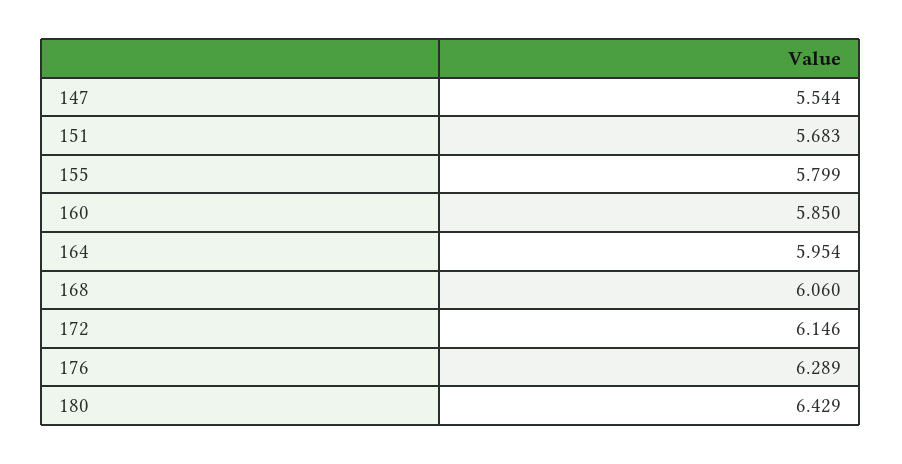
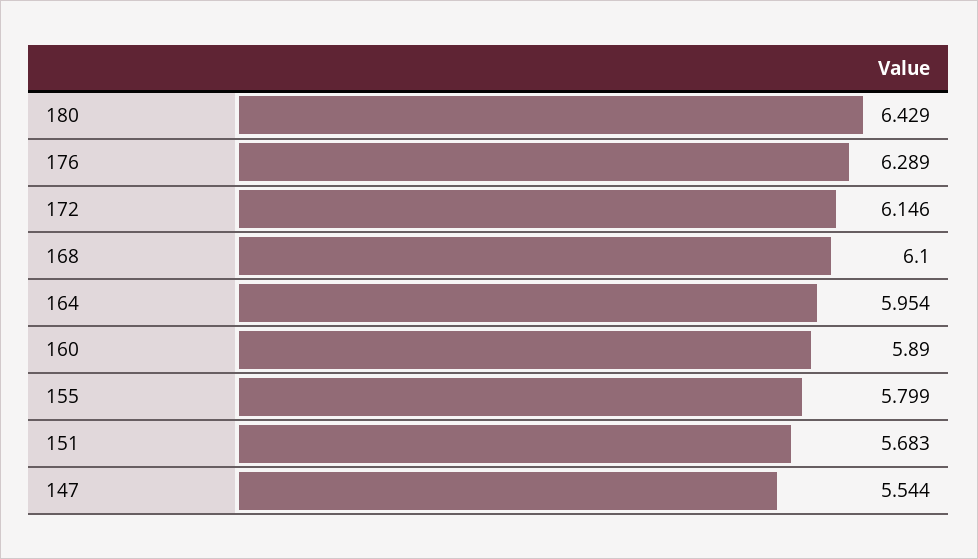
160: 5.85 -> 5.89
168: 6.06 -> 6.1

